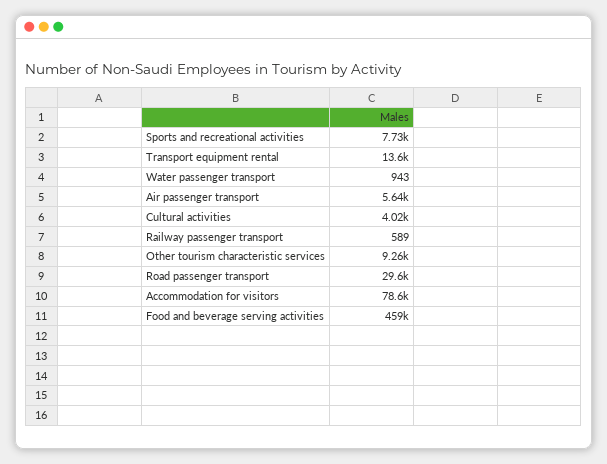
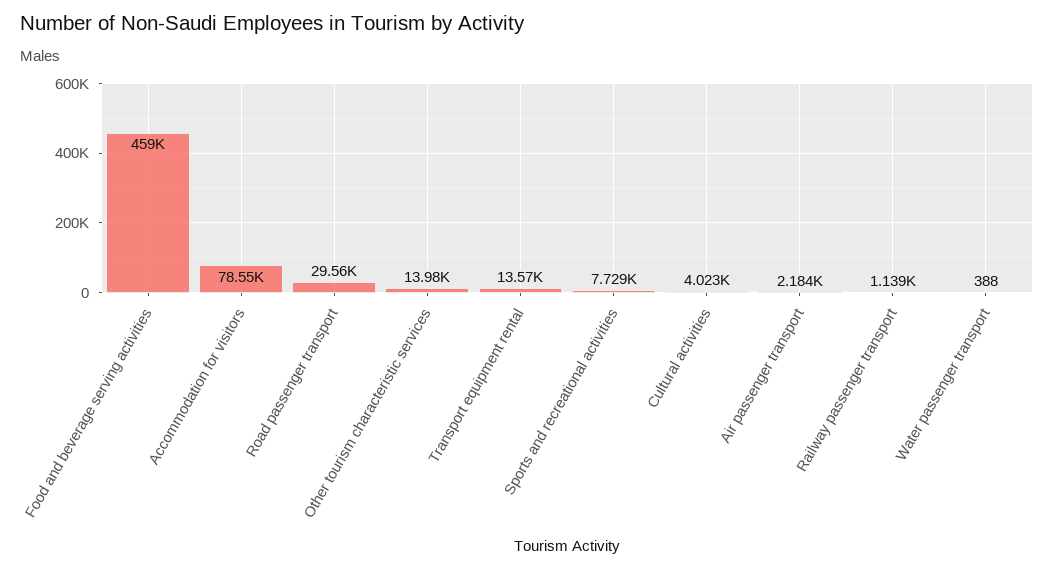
Water passenger transport: 943 -> 388
Air passenger transport: 5640 -> 2184
Railway passenger transport: 589 -> 1139
Other tourism characteristic services: 9260 -> 13980

